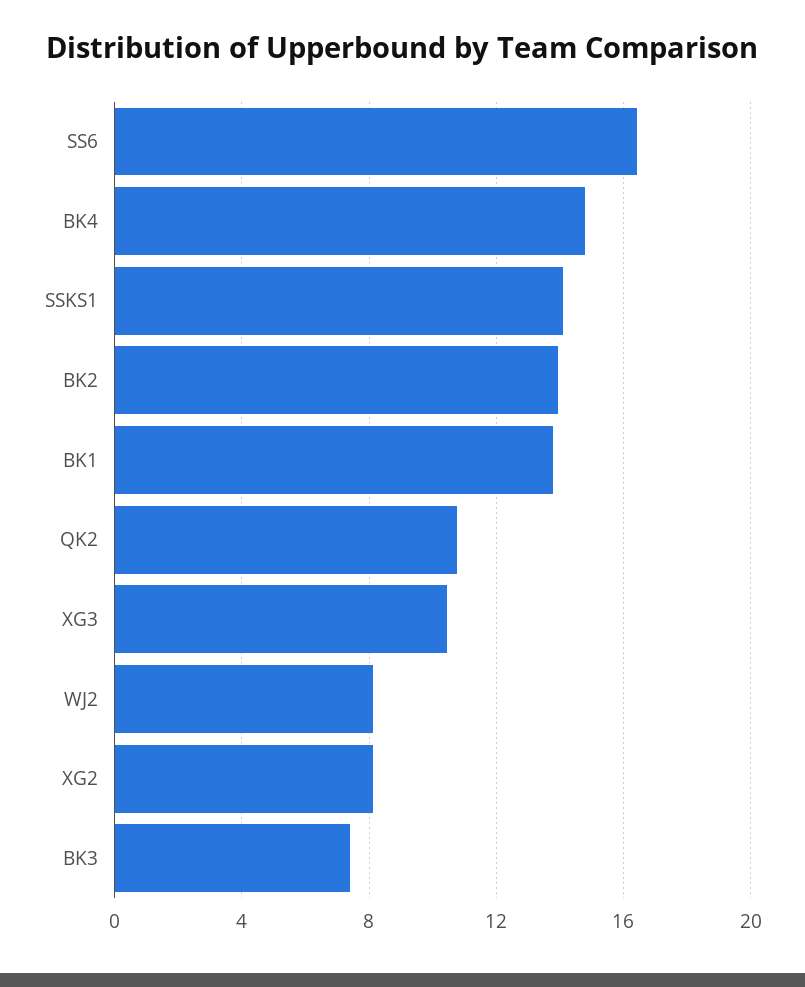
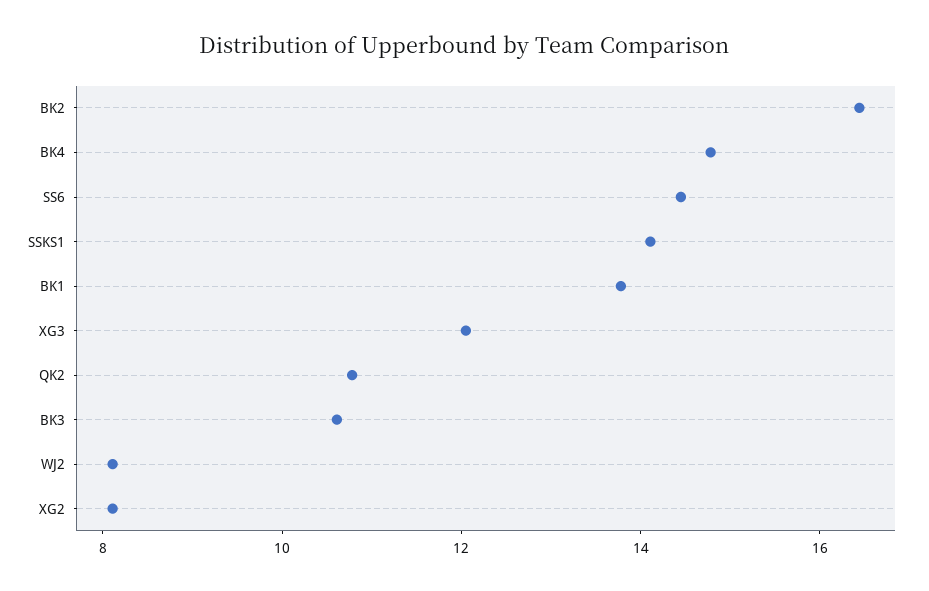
SS6: 16.5 -> 14.5
BK2: 14 -> 16.5
XG3: 10.5 -> 12
BK3: 7.5 -> 10.5

